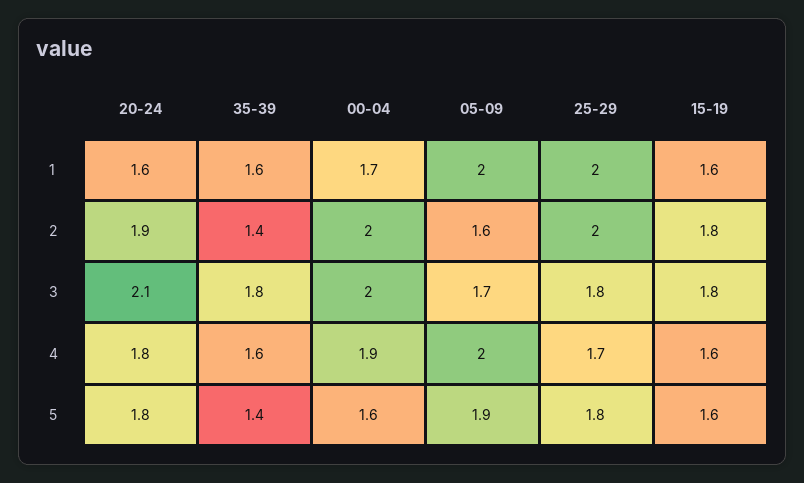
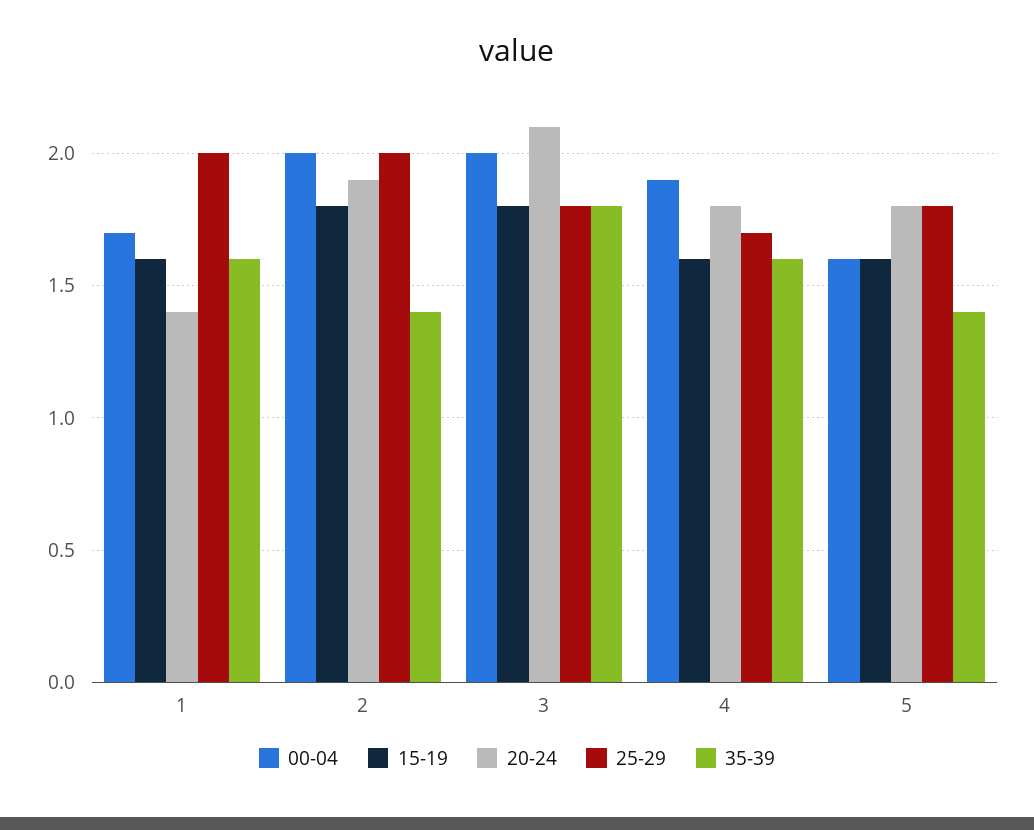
20-24, 1: 1.6 -> 1.4
05-09, 1: 2 -> none
05-09, 2: 1.6 -> none
05-09, 3: 1.7 -> none
05-09, 4: 2 -> none
05-09, 5: 1.9 -> none

